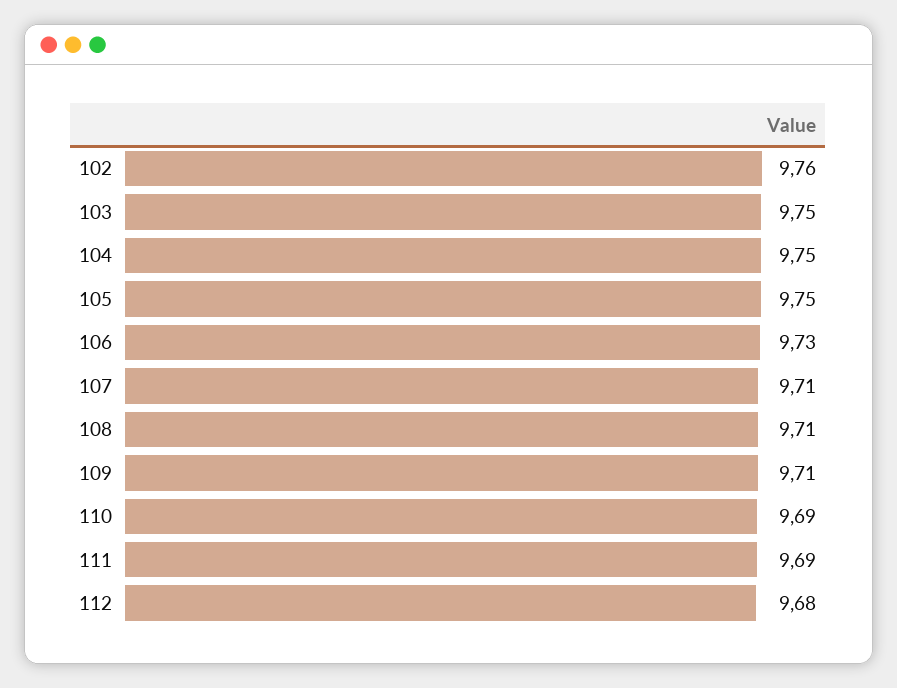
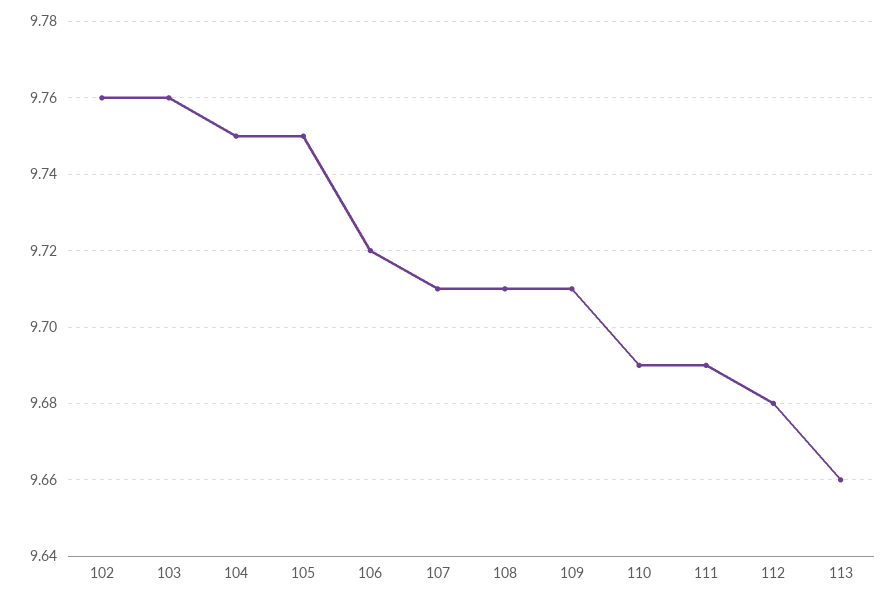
103: 9.75 -> 9.76
106: 9.73 -> 9.72
113: none -> 9.66

